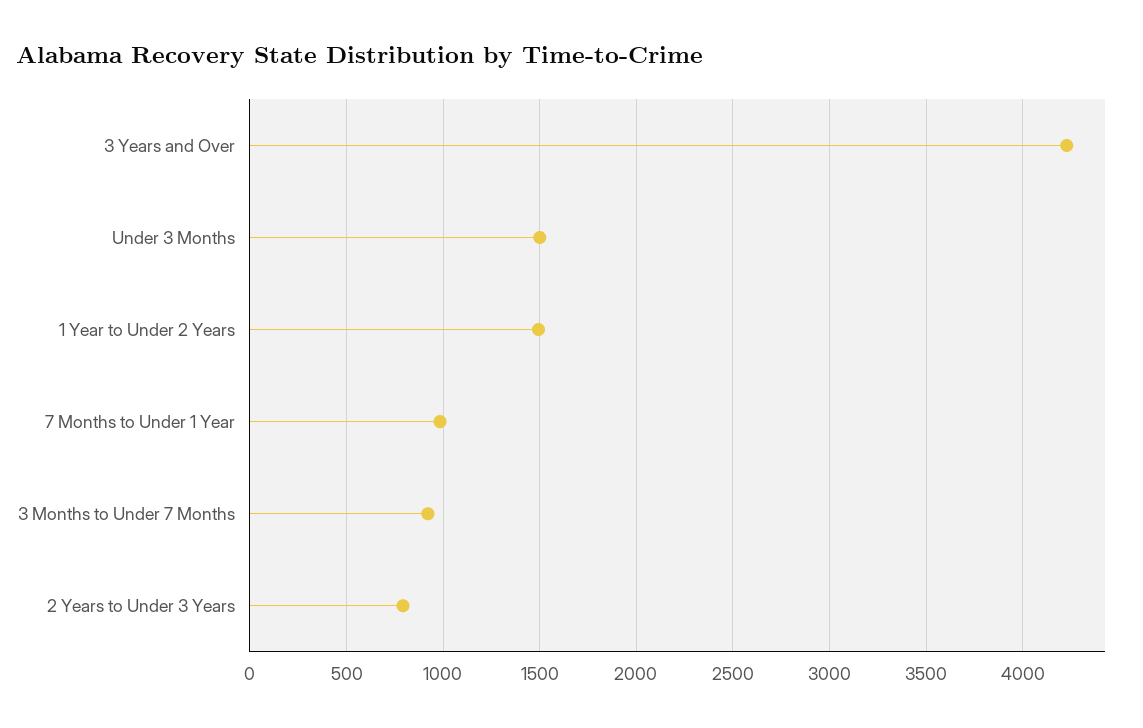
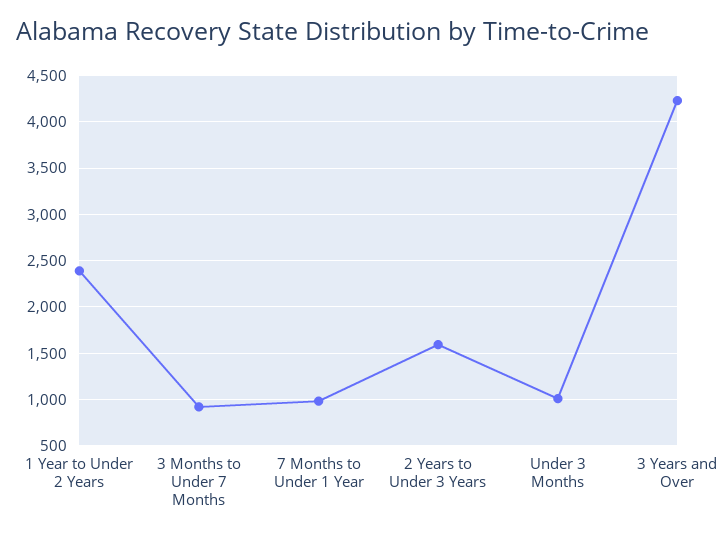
Under 3 Months: 1500 -> 1000
1 Year to Under 2 Years: 1500 -> 2400
2 Years to Under 3 Years: 800 -> 1600

